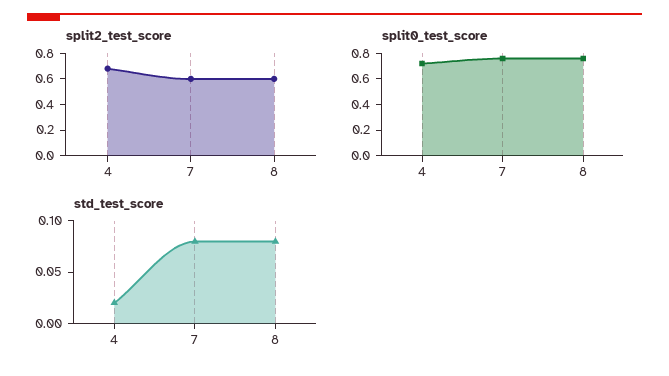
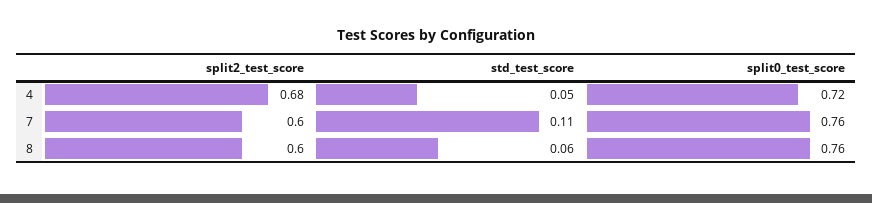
std_test_score, 4: 0.02 -> 0.05
std_test_score, 7: 0.08 -> 0.11
std_test_score, 8: 0.08 -> 0.06

